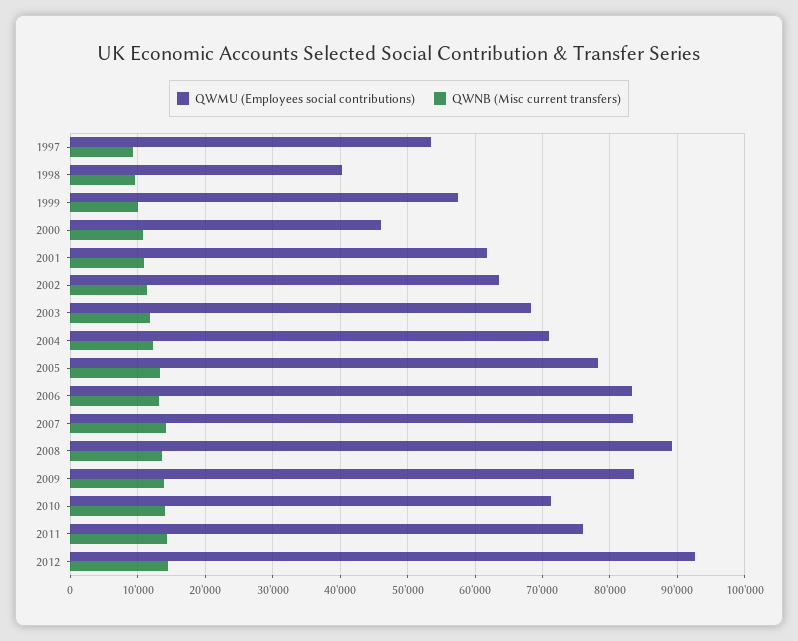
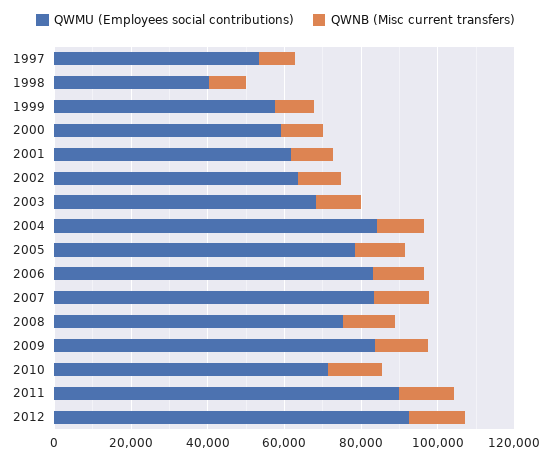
QWMU (Employees social contributions), 2000: 46000 -> 60000
QWMU (Employees social contributions), 2004: 71000 -> 85000
QWMU (Employees social contributions), 2008: 89000 -> 75000
QWMU (Employees social contributions), 2011: 76000 -> 90000

